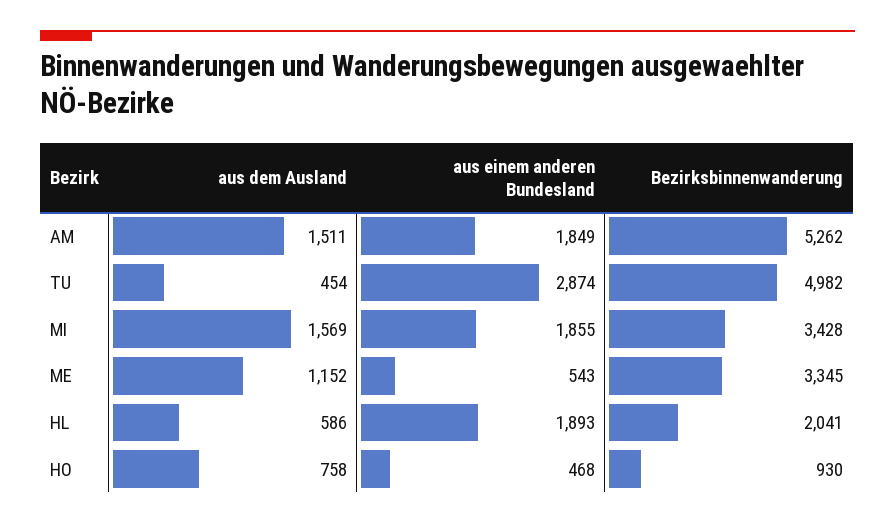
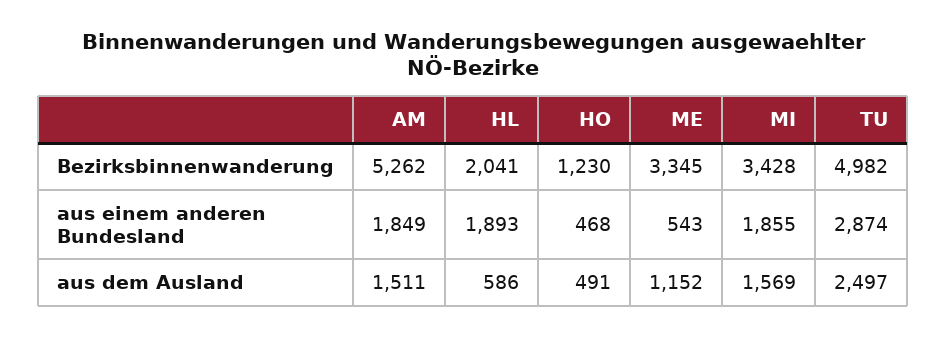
aus dem Ausland, TU: 454 -> 2497
aus dem Ausland, HO: 758 -> 491
Bezirksbinnenwanderung, HO: 930 -> 1230

